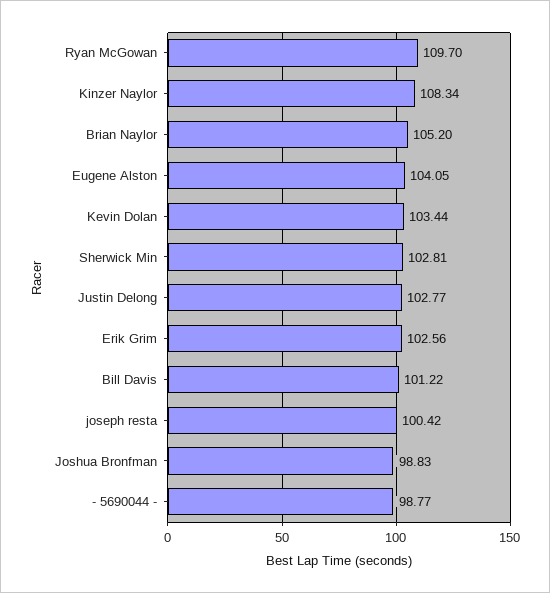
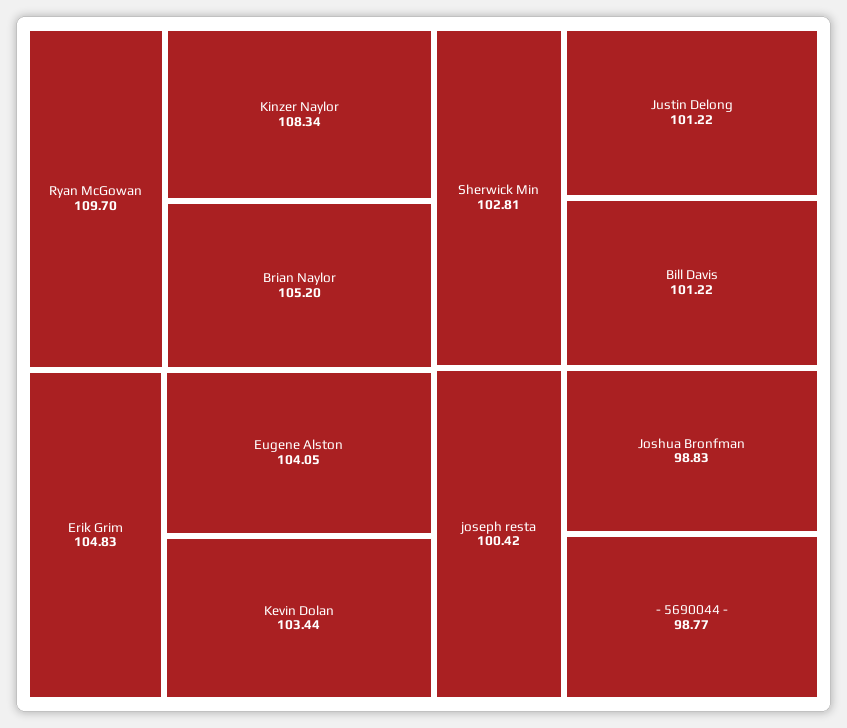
Justin Delong: 102.77 -> 101.22
Erik Grim: 102.56 -> 104.83

